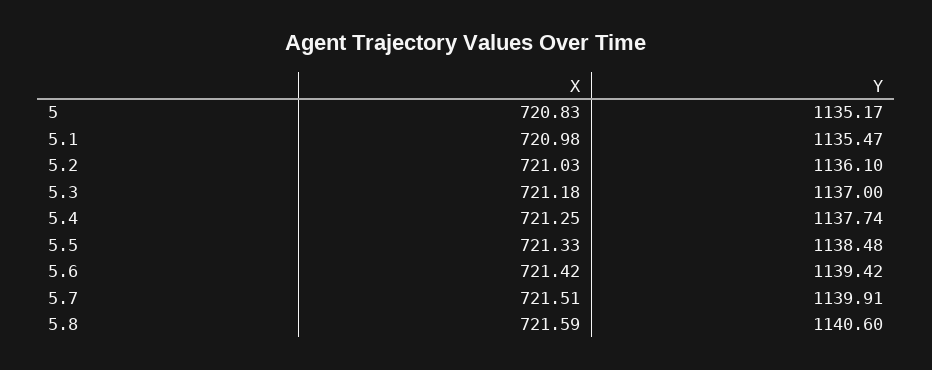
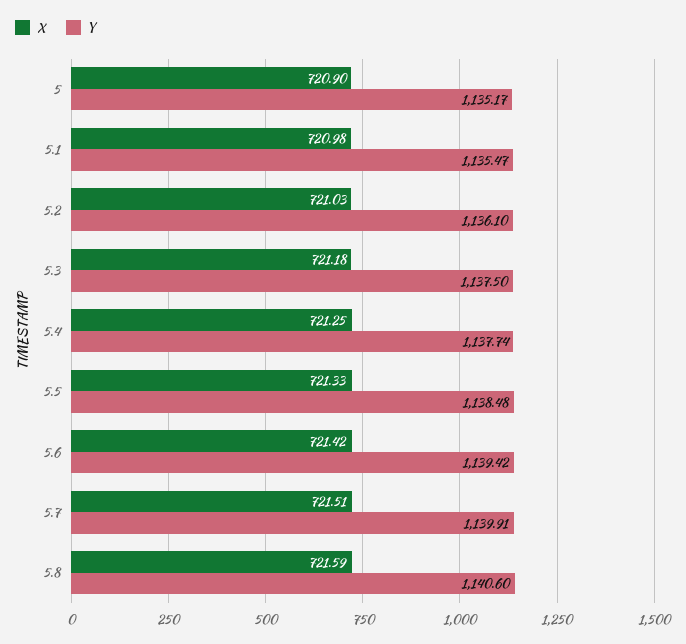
X, 5: 720.83 -> 720.9
Y, 5.3: 1137 -> 1137.5

